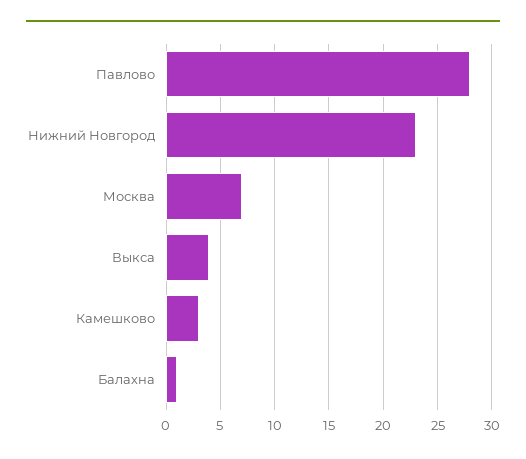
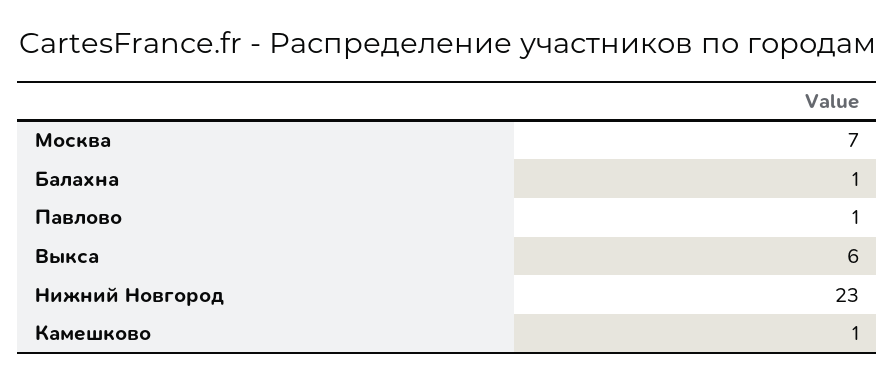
Павлово: 28 -> 1
Выкса: 4 -> 6
Камешково: 3 -> 1

